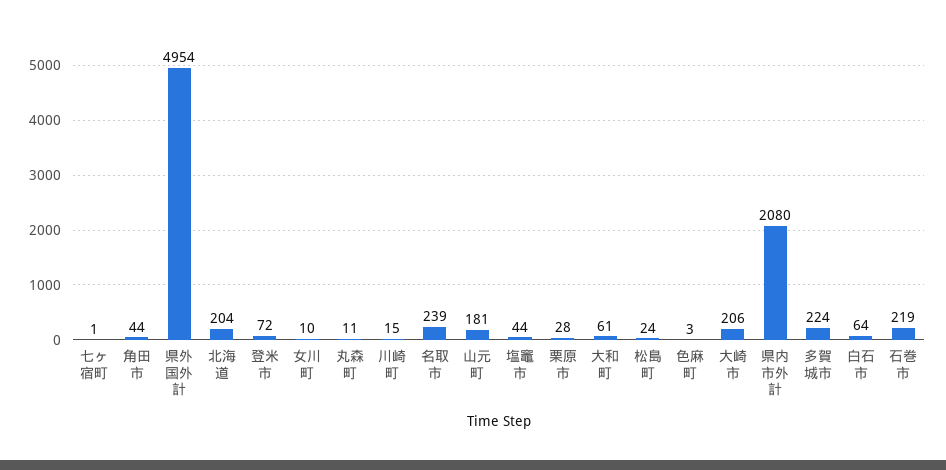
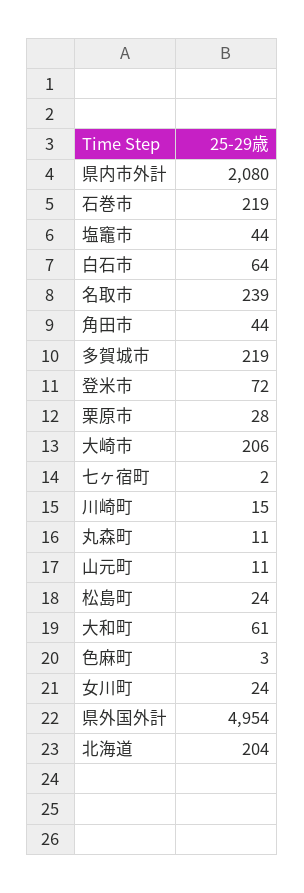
七ヶ宿町: 1 -> 2
女川町: 10 -> 24
山元町: 181 -> 11
多賀城市: 224 -> 219

